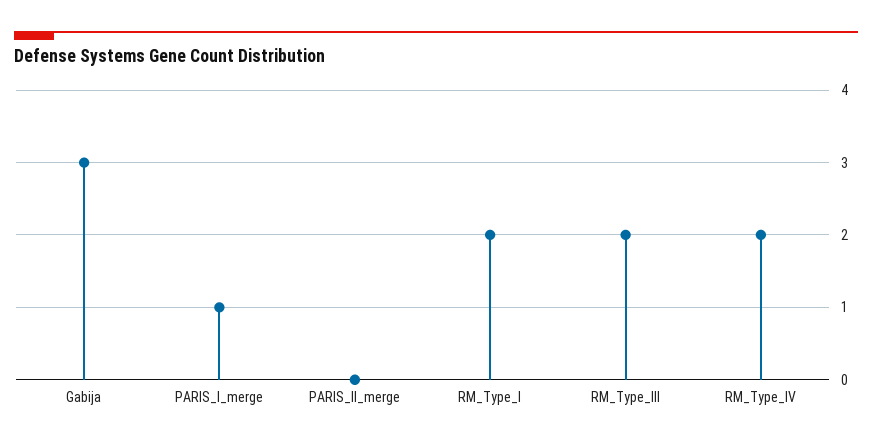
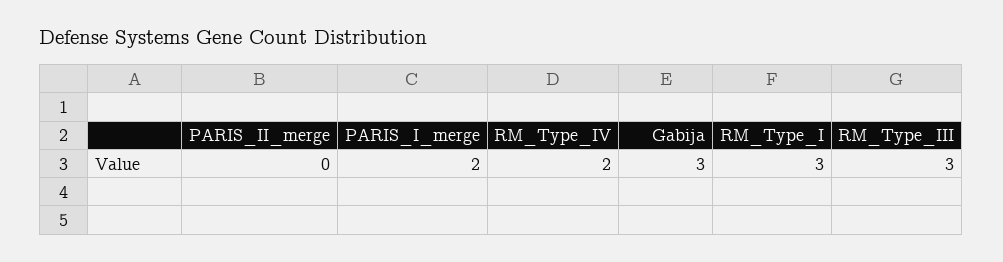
PARIS_I_merge: 1 -> 2
RM_Type_I: 2 -> 3
RM_Type_III: 2 -> 3

